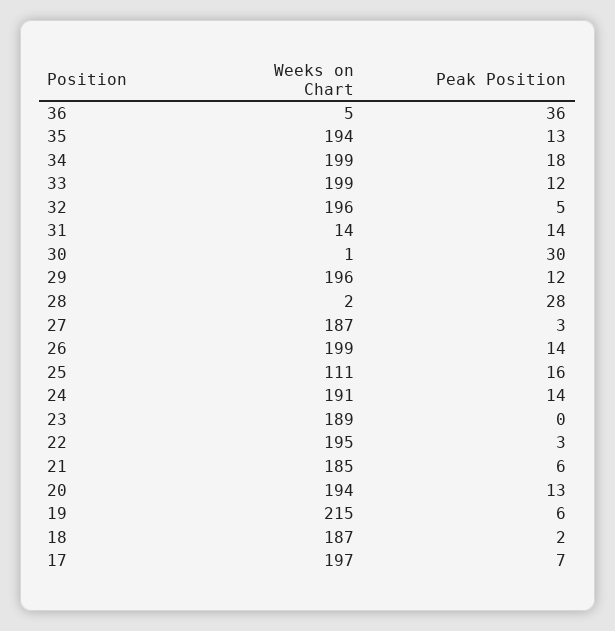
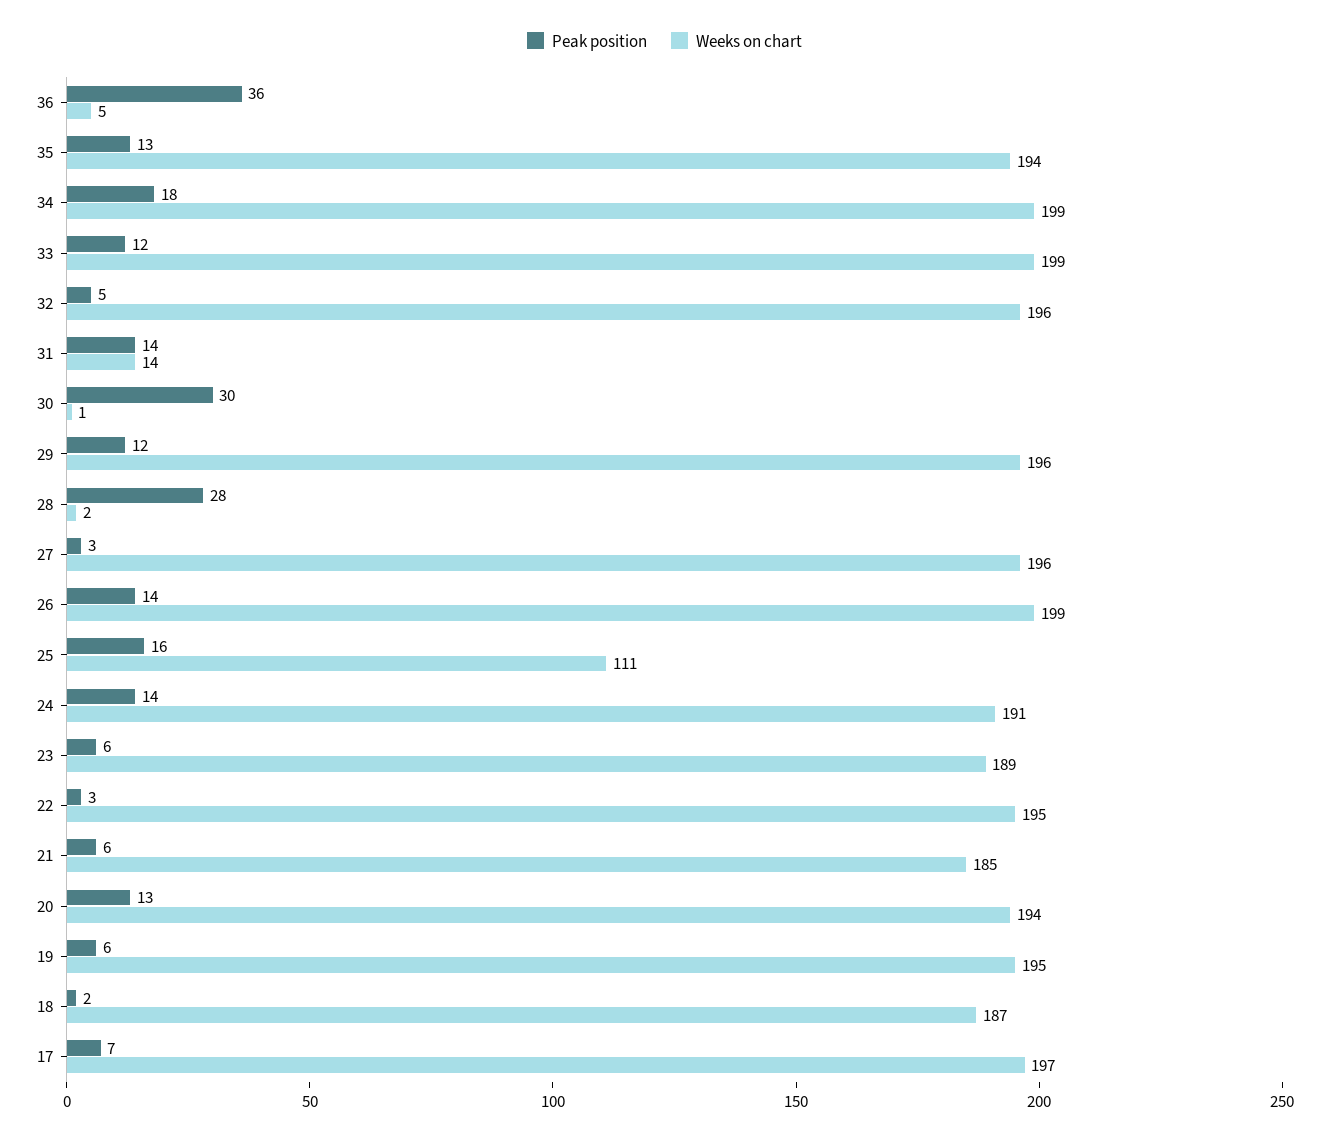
Weeks on Chart, 27: 187 -> 196
Peak Position, 23: 0 -> 6
Weeks on Chart, 19: 215 -> 195

